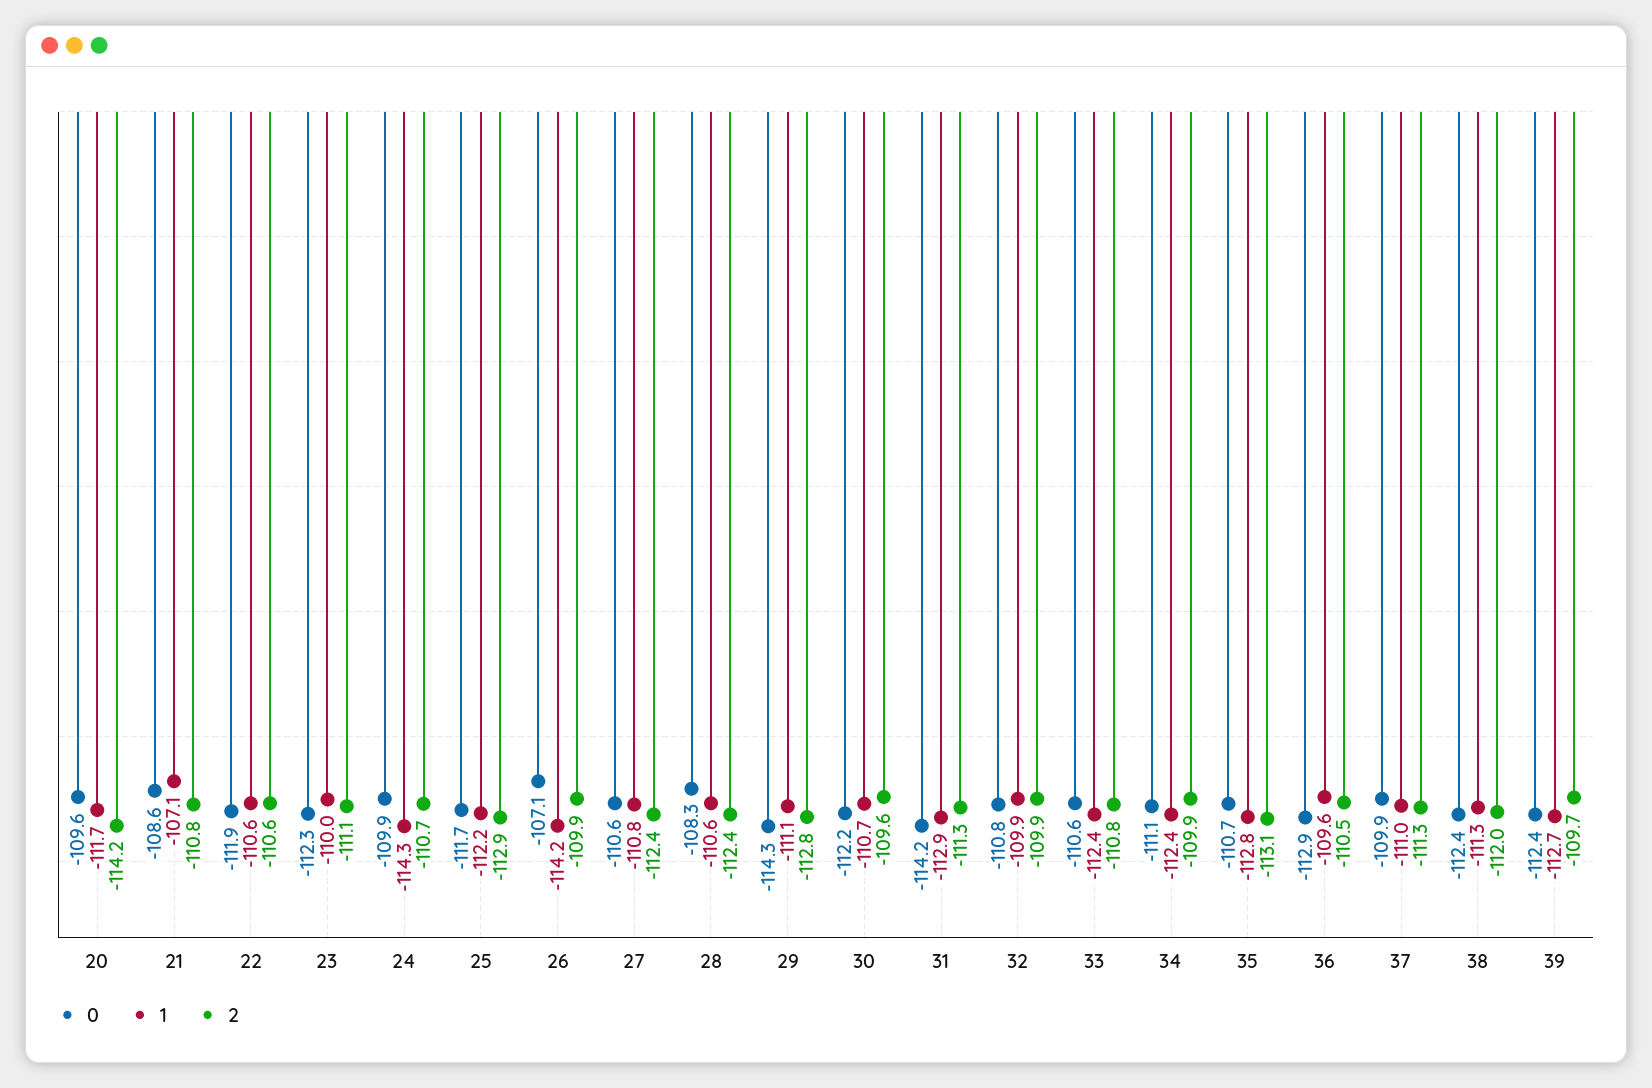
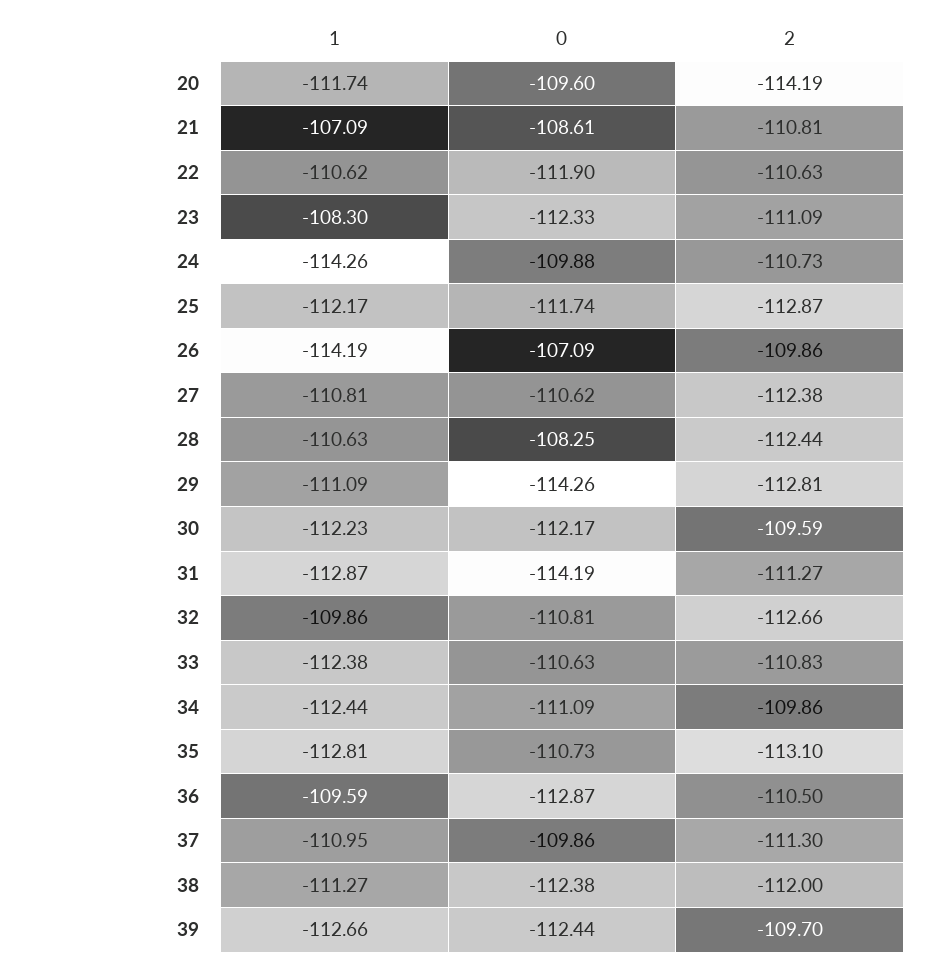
1, 23: -110 -> -108.3
1, 30: -110.7 -> -112.23
2, 32: -109.9 -> -112.66

